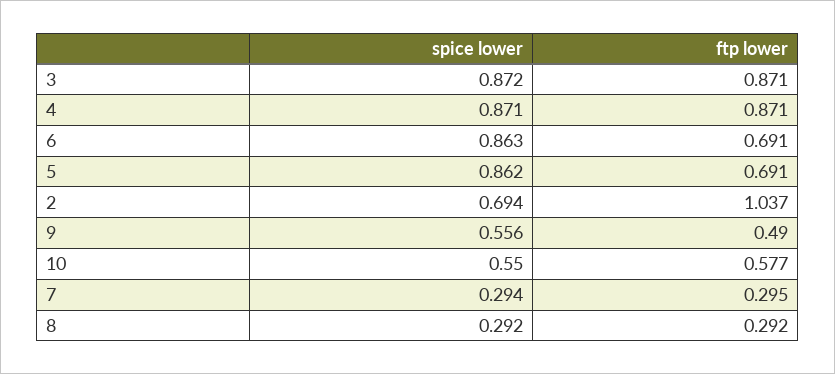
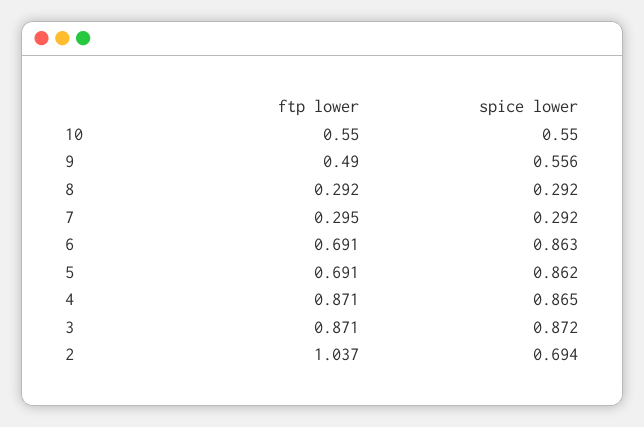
spice lower, 4: 0.871 -> 0.865
ftp lower, 10: 0.577 -> 0.55
spice lower, 7: 0.294 -> 0.292

